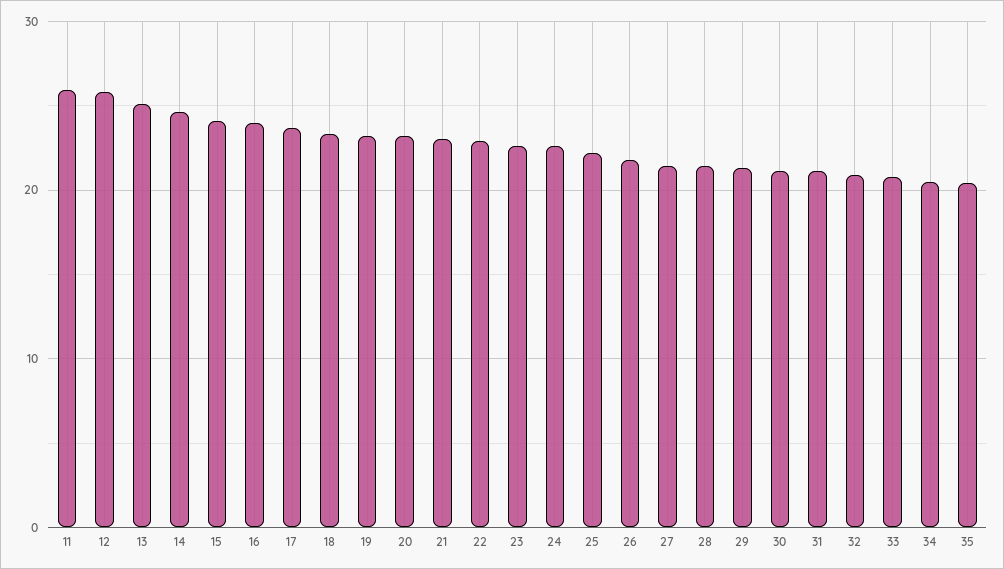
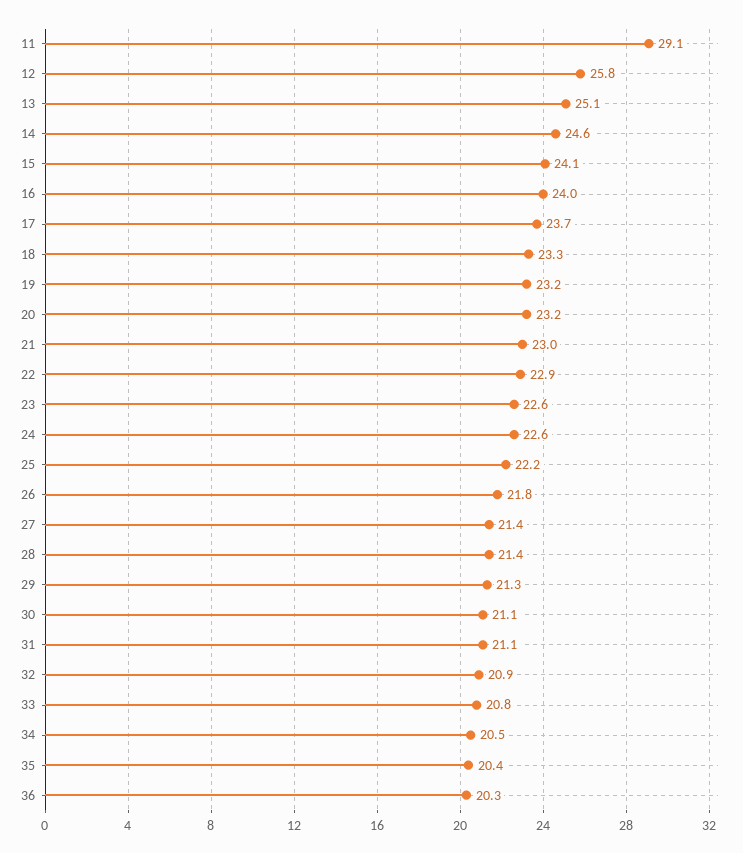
11: 26 -> 29.1
36: none -> 20.3

